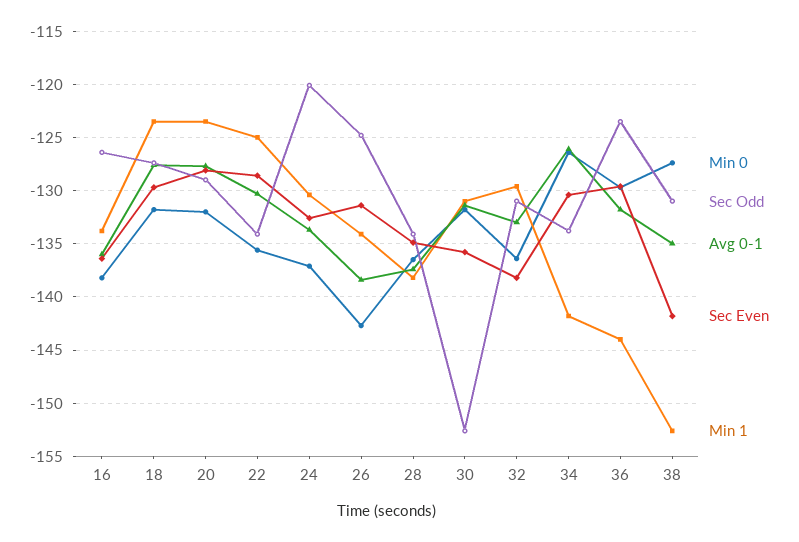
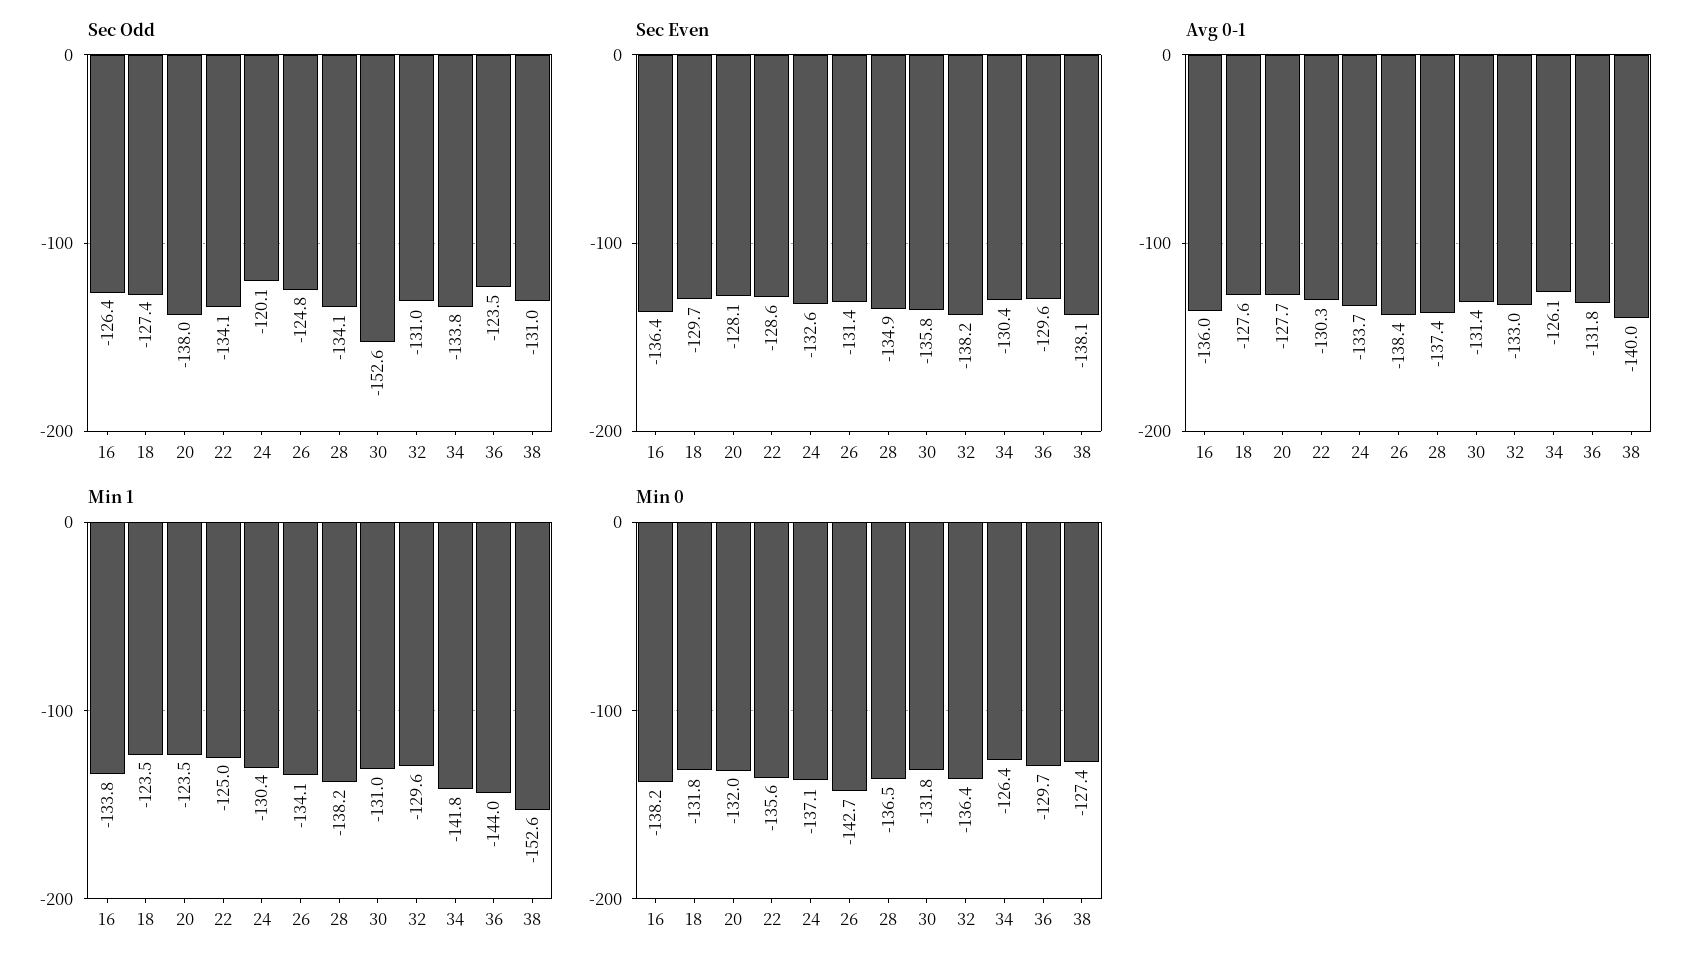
Sec Odd, 20: -129 -> -138
Avg 0-1, 38: -135 -> -140
Sec Even, 38: -142 -> -138.1

